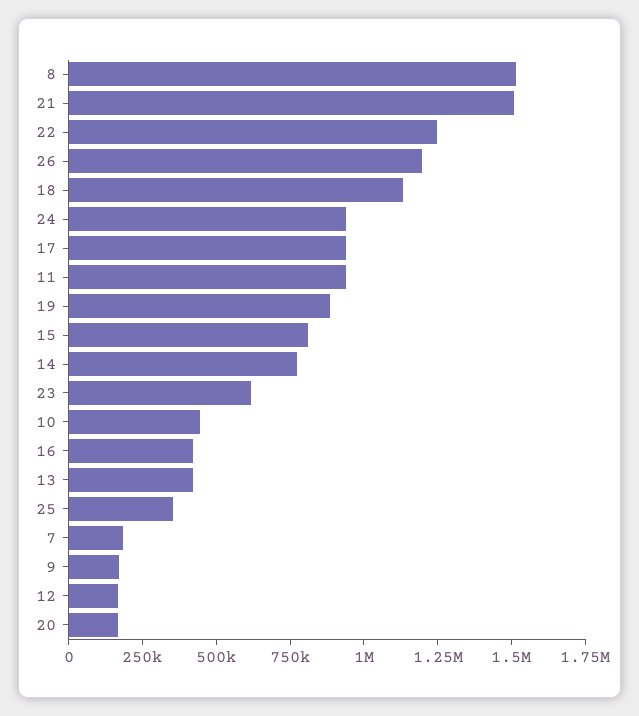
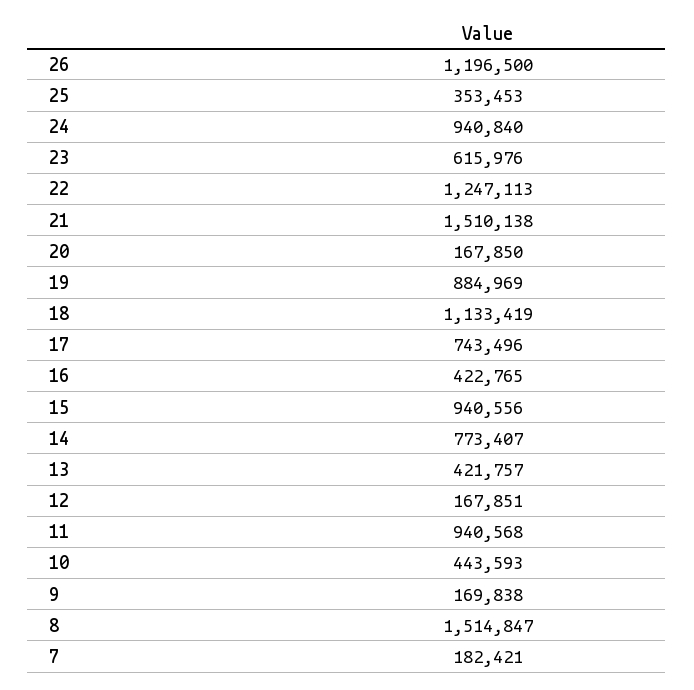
17: 950000 -> 743496
15: 800000 -> 940556

